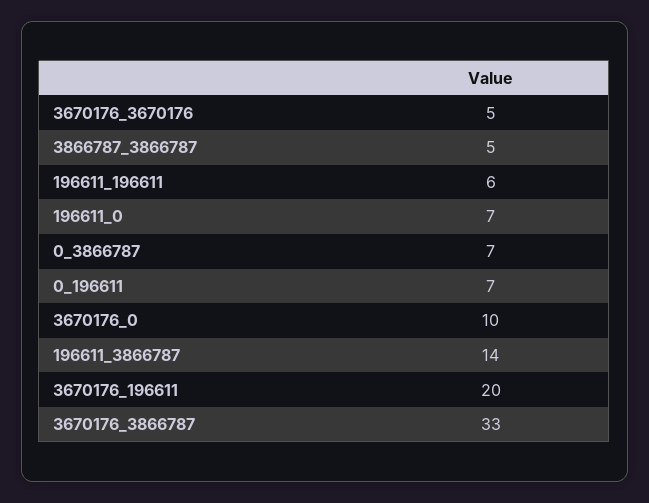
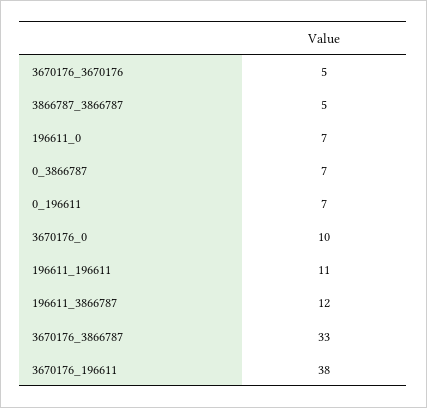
196611_196611: 6 -> 11
196611_3866787: 14 -> 12
3670176_196611: 20 -> 38

